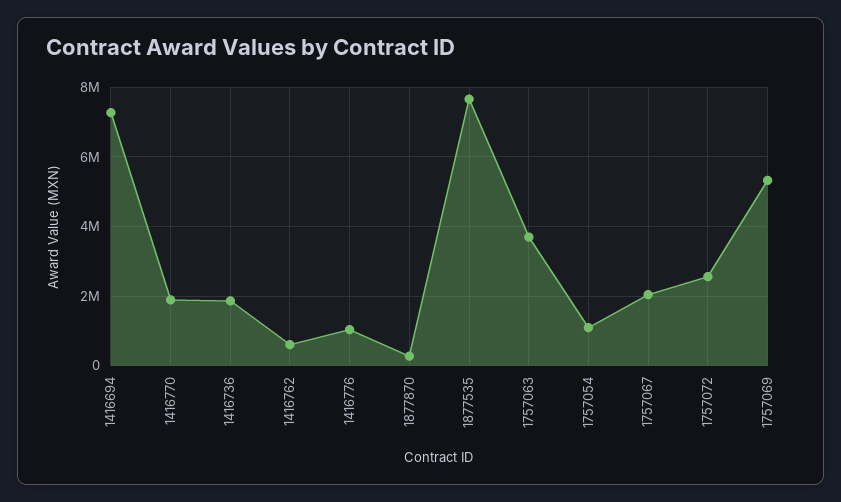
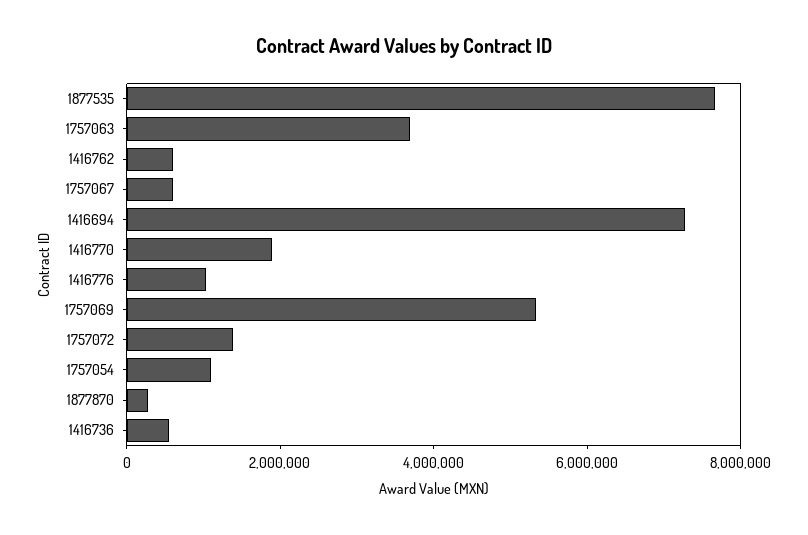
1416736: 1800000 -> 500000
1757067: 2000000 -> 500000
1757072: 2600000 -> 1500000

